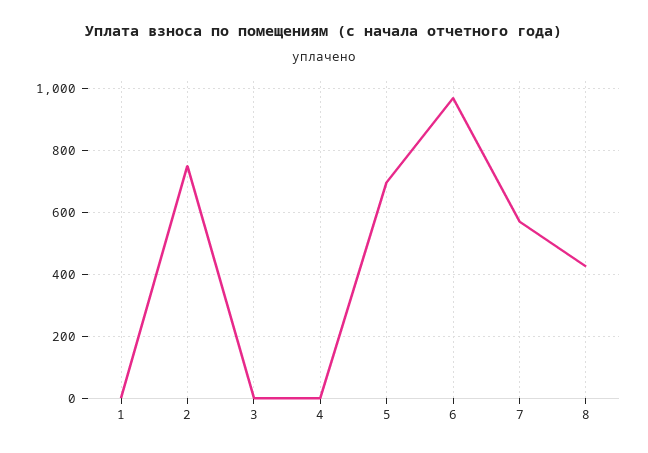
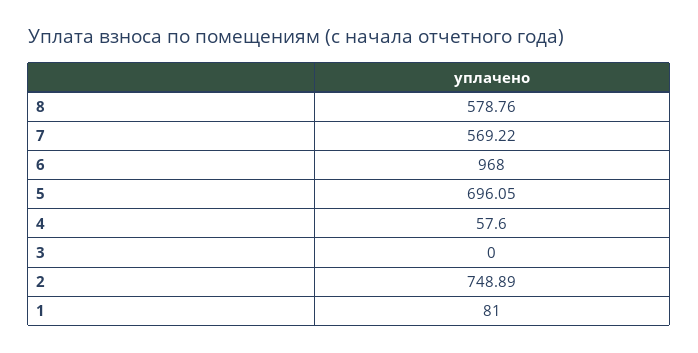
1: 0 -> 81
4: 0 -> 57.6
8: 420 -> 578.76

